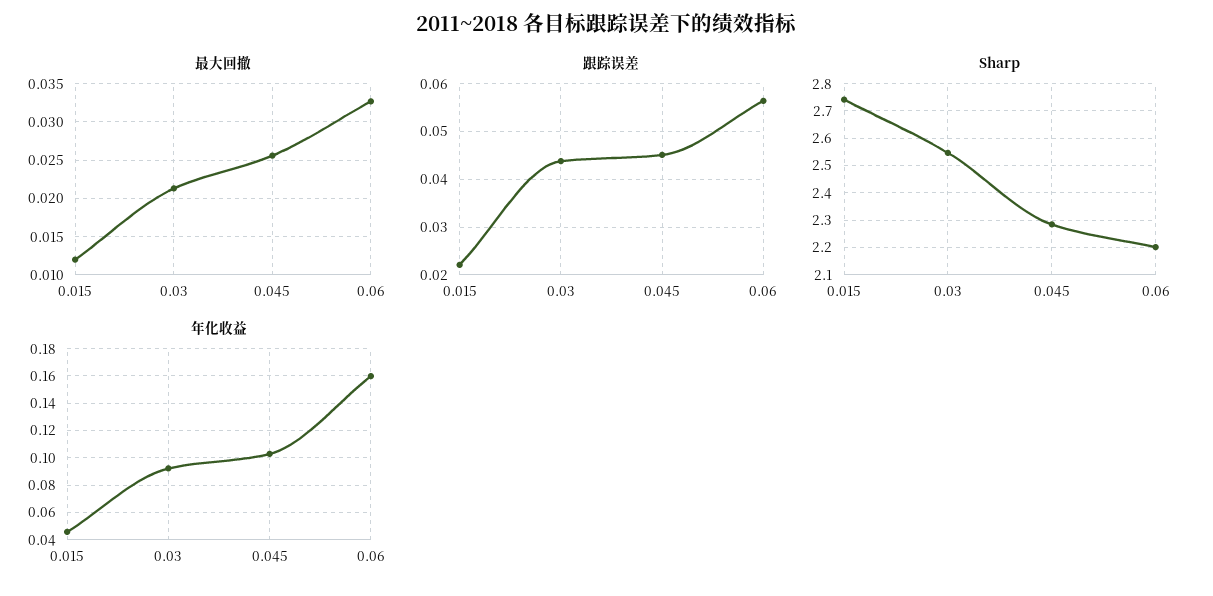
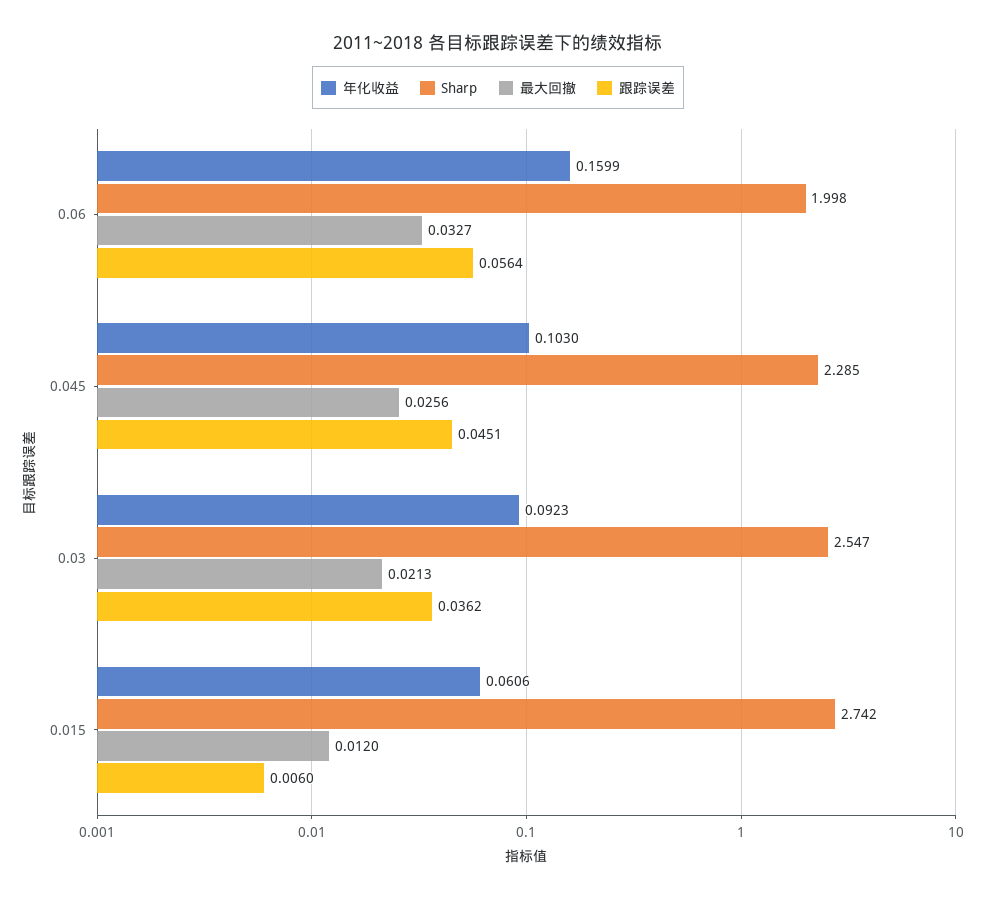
跟踪误差, 0.015: 0.022 -> 0.006
跟踪误差, 0.03: 0.044 -> 0.0362
Sharp, 0.06: 2.2 -> 1.998
年化收益, 0.015: 0.045 -> 0.0606

